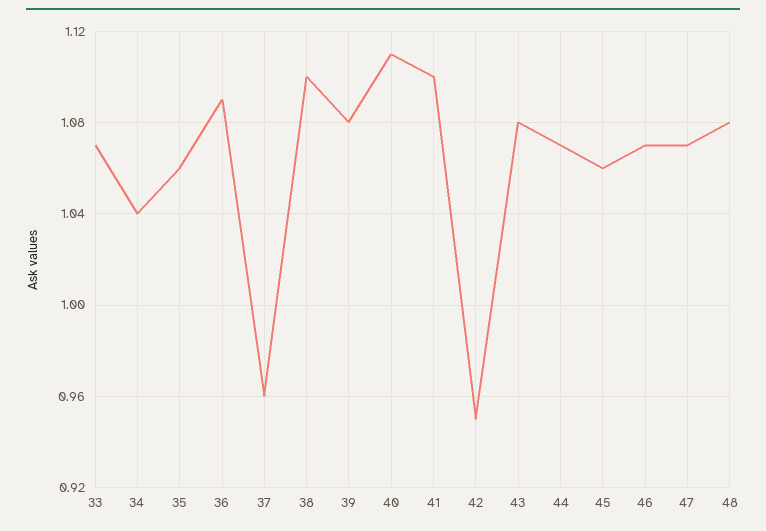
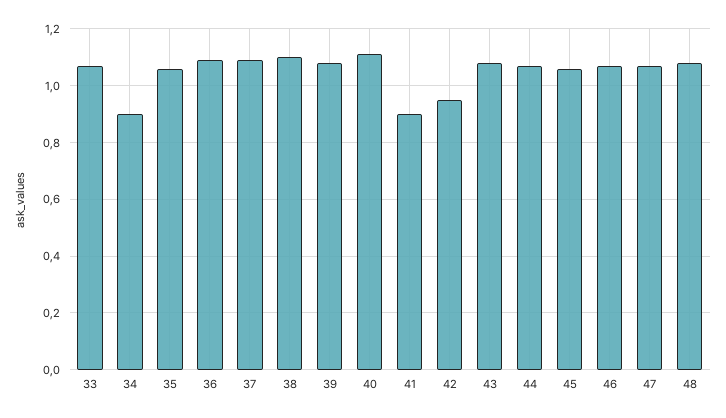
34: 1.04 -> 0.9
37: 0.96 -> 1.1
41: 1.1 -> 0.9

